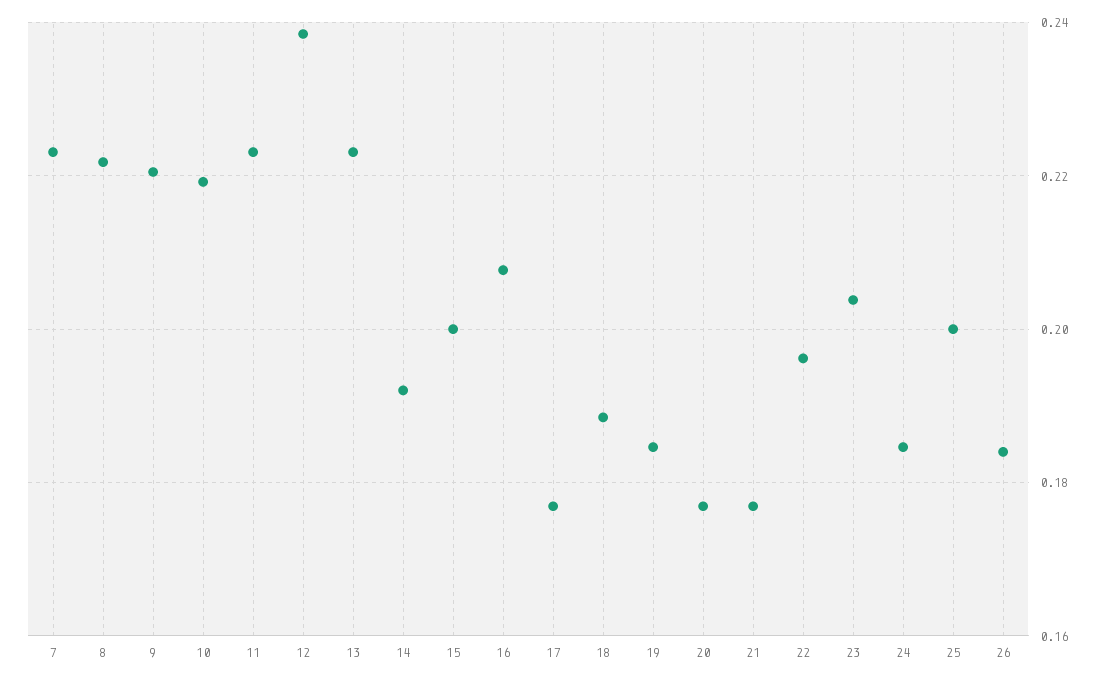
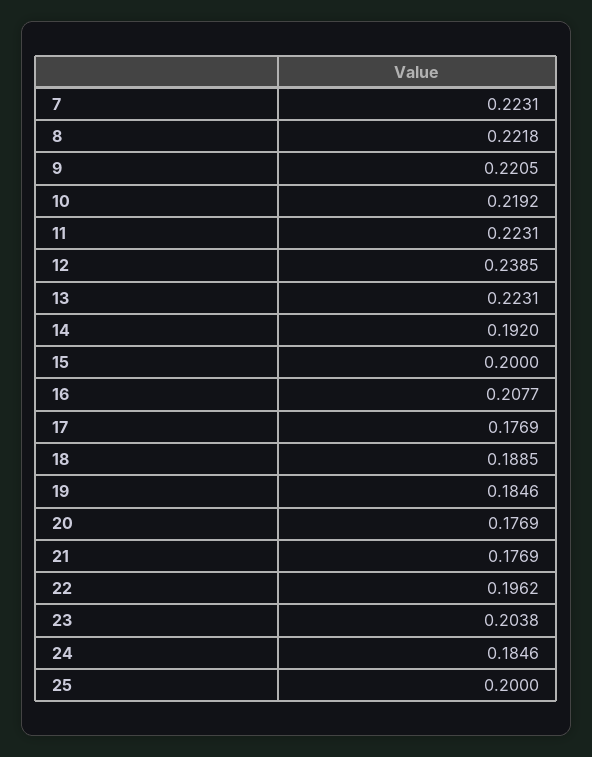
26: 0.184 -> none

